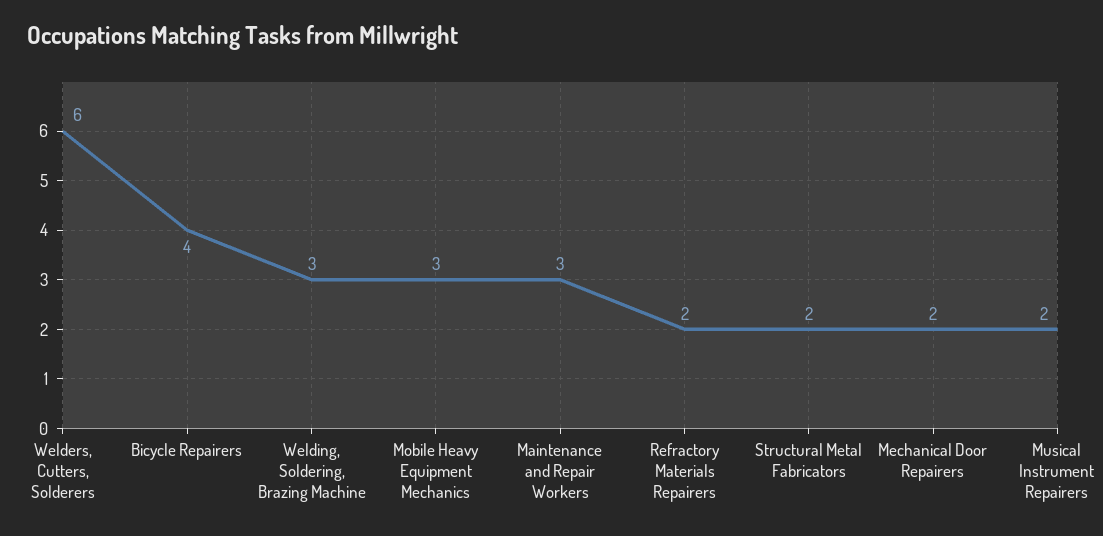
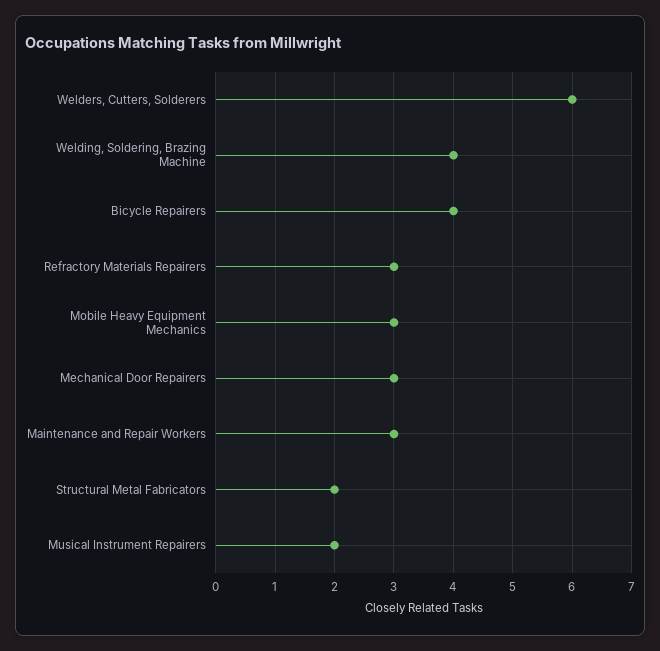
Welding, Soldering, Brazing Machine: 3 -> 4
Refractory Materials Repairers: 2 -> 3
Mechanical Door Repairers: 2 -> 3

